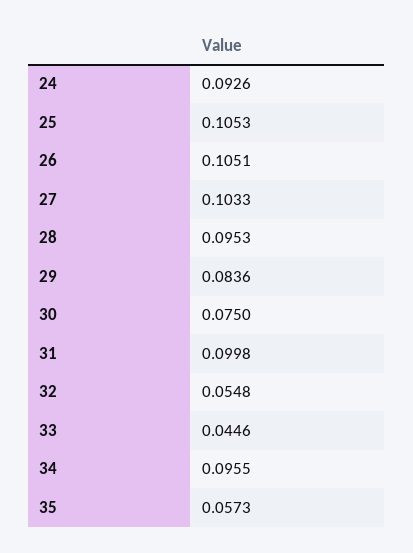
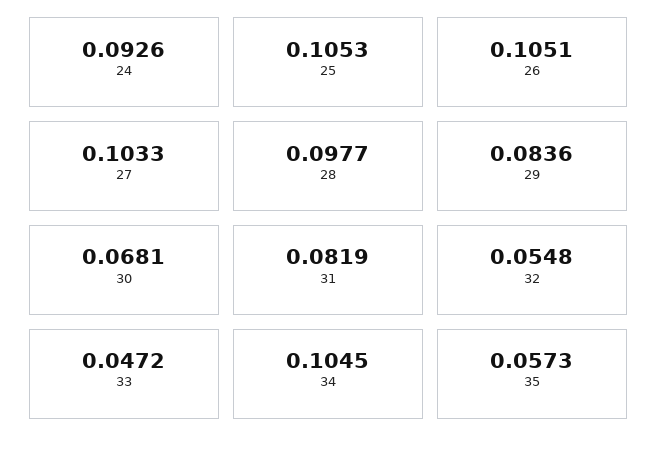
28: 0.0953 -> 0.0977
30: 0.075 -> 0.0681
31: 0.0998 -> 0.0819
33: 0.0446 -> 0.0472
34: 0.0955 -> 0.1045

